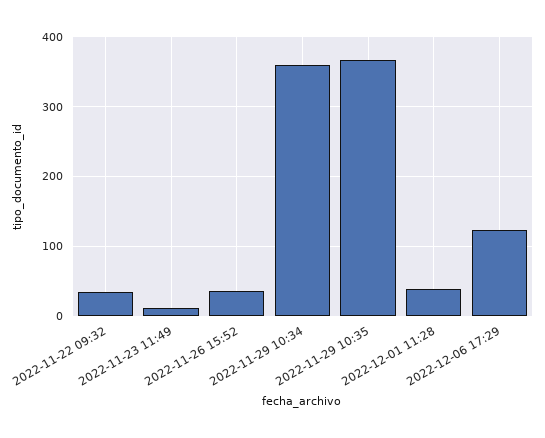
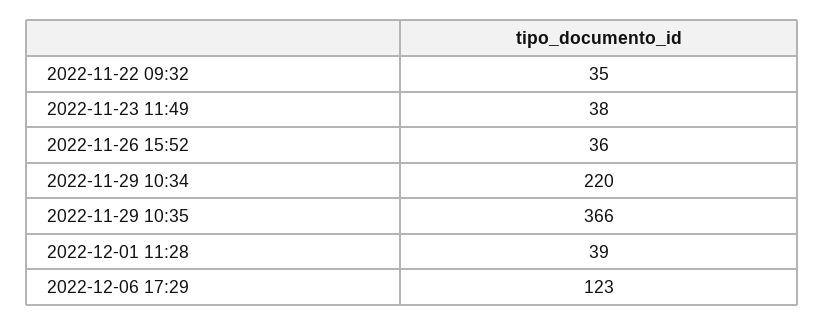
2022-11-23 11:49: 10 -> 38
2022-11-29 10:34: 360 -> 220

